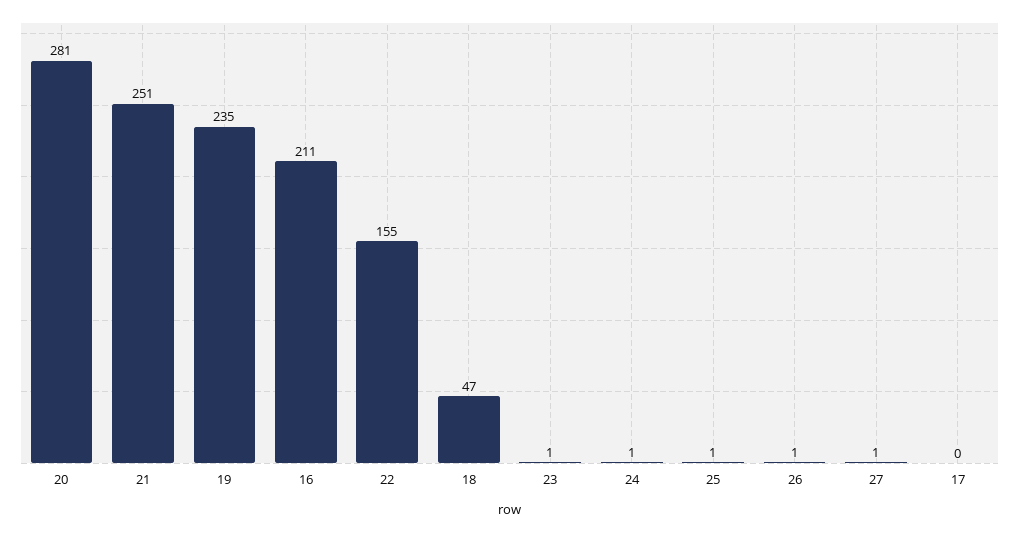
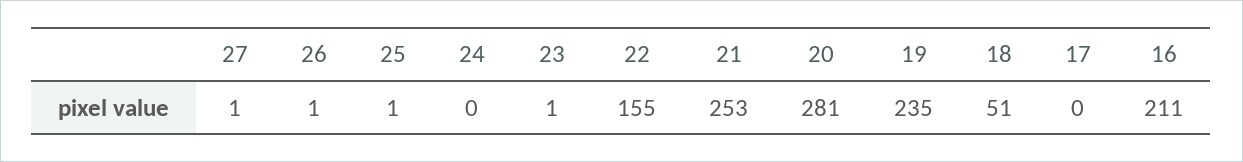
21: 251 -> 253
18: 47 -> 51
24: 1 -> 0

